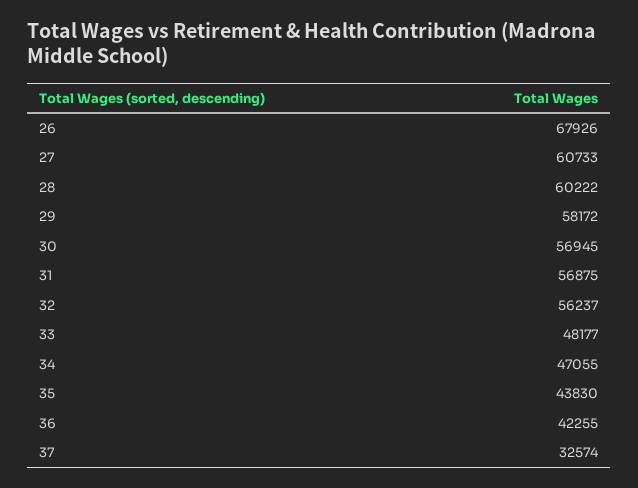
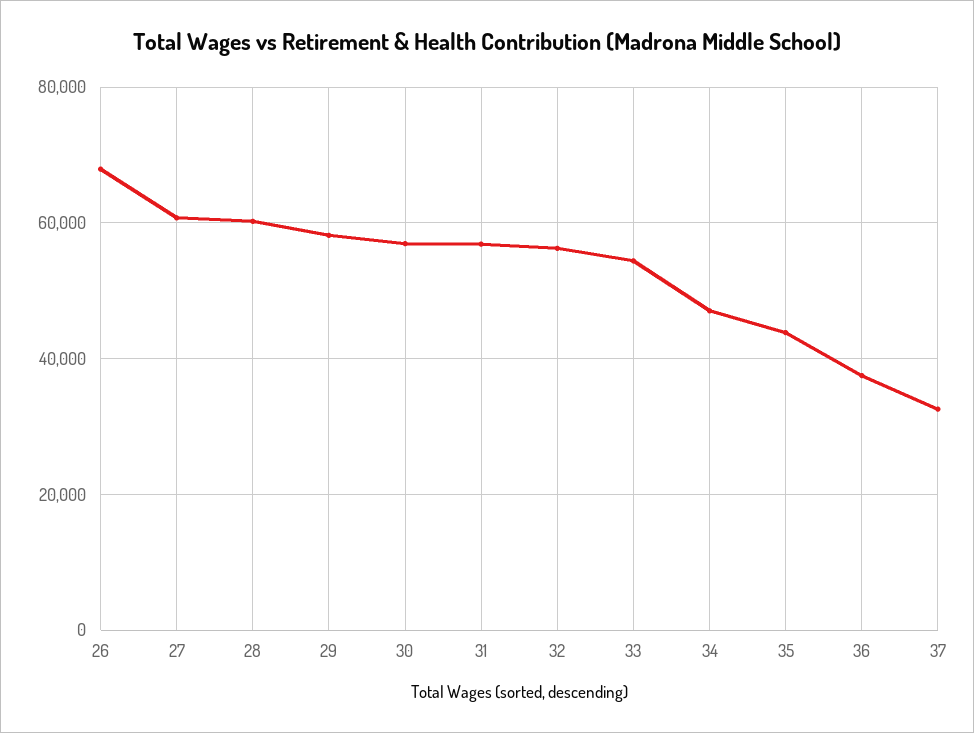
33: 48177 -> 54000
36: 42255 -> 38000

